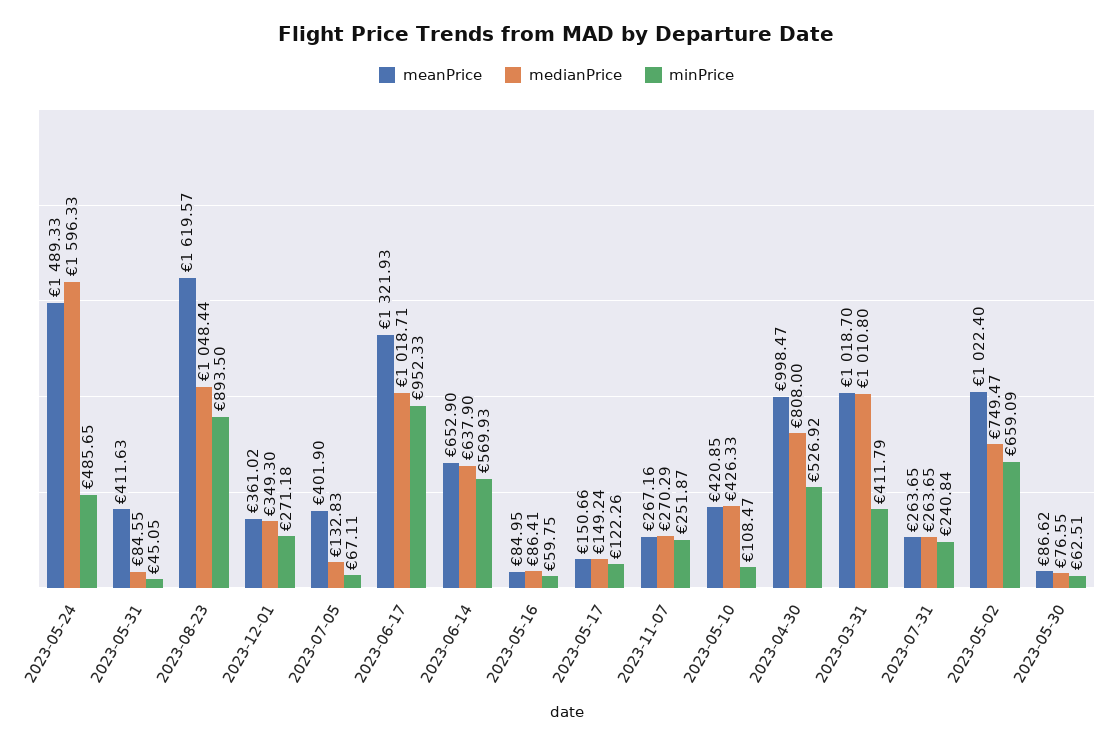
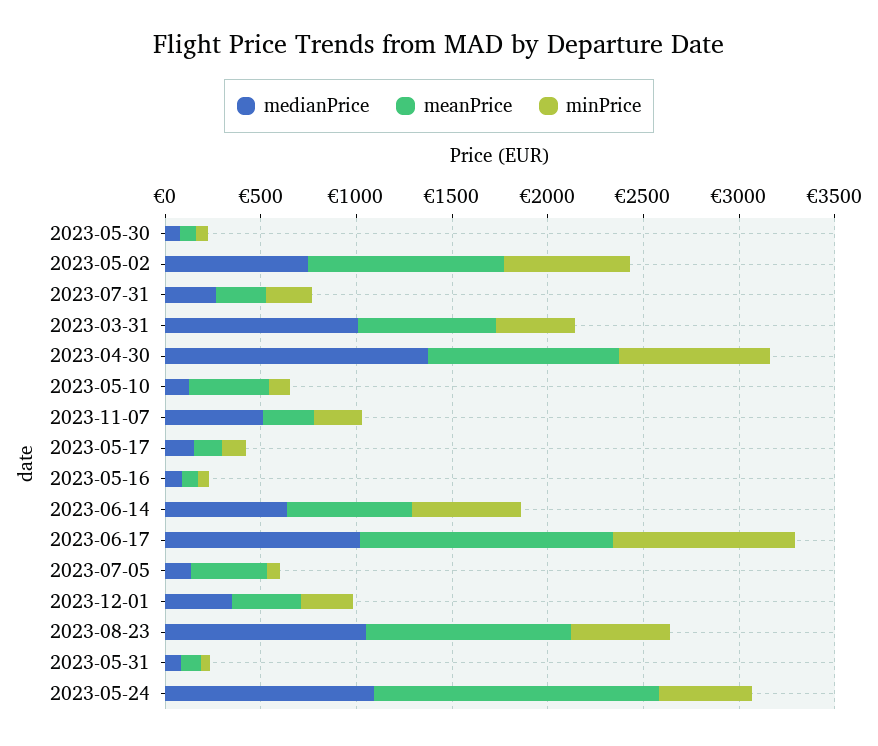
medianPrice, 2023-05-24: 1596.33 -> 1100
meanPrice, 2023-05-31: 411.63 -> 100
meanPrice, 2023-08-23: 1619.57 -> 1100
minPrice, 2023-08-23: 893.5 -> 500
medianPrice, 2023-11-07: 270.29 -> 500
medianPrice, 2023-05-10: 426.33 -> 100
medianPrice, 2023-04-30: 808 -> 1400
minPrice, 2023-04-30: 526.92 -> 800
meanPrice, 2023-03-31: 1018.7 -> 700

